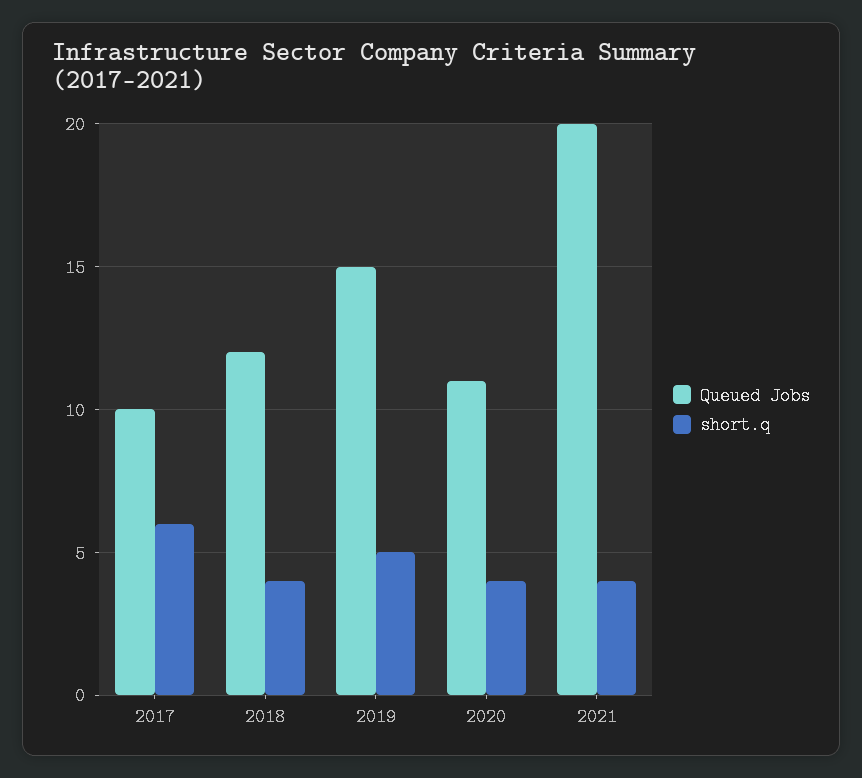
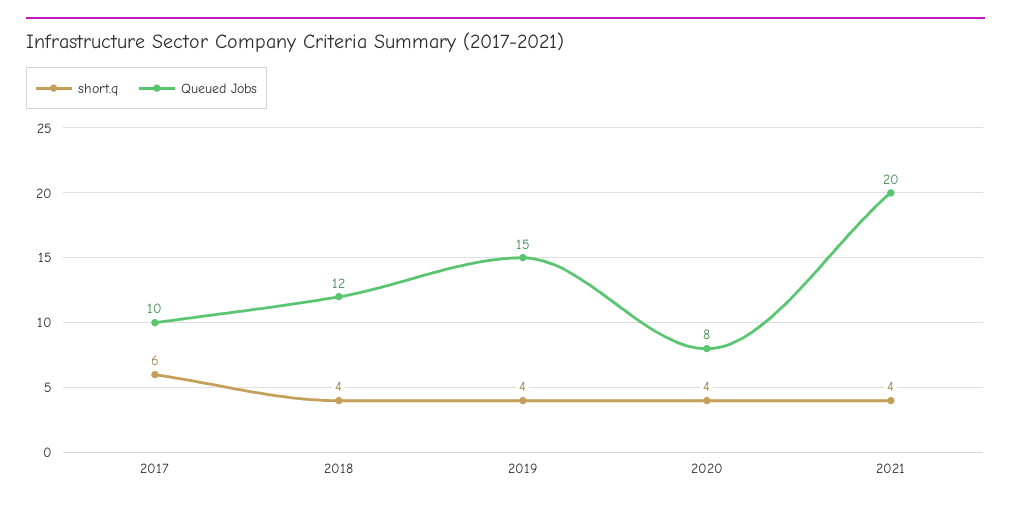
short.q, 2019: 5 -> 4
Queued Jobs, 2020: 11 -> 8

